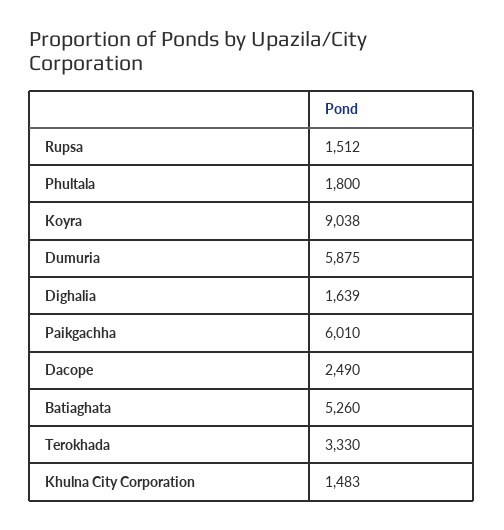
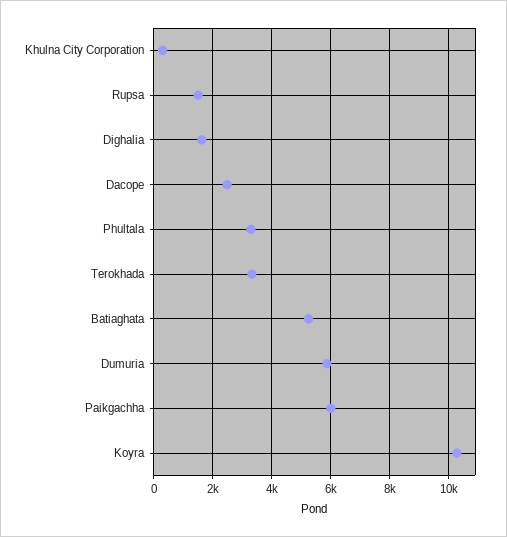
Phultala: 1800 -> 3250
Koyra: 9038 -> 10250
Khulna City Corporation: 1483 -> 250

